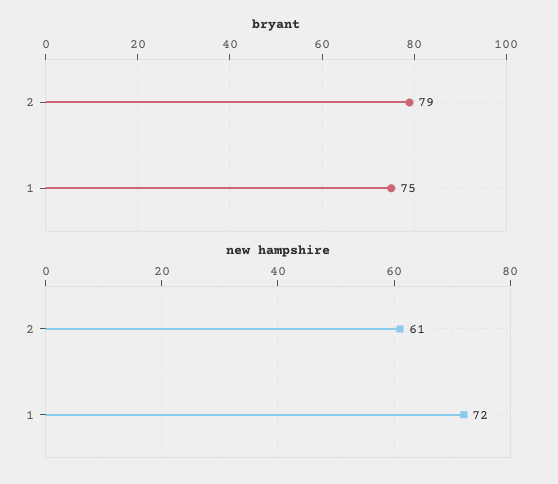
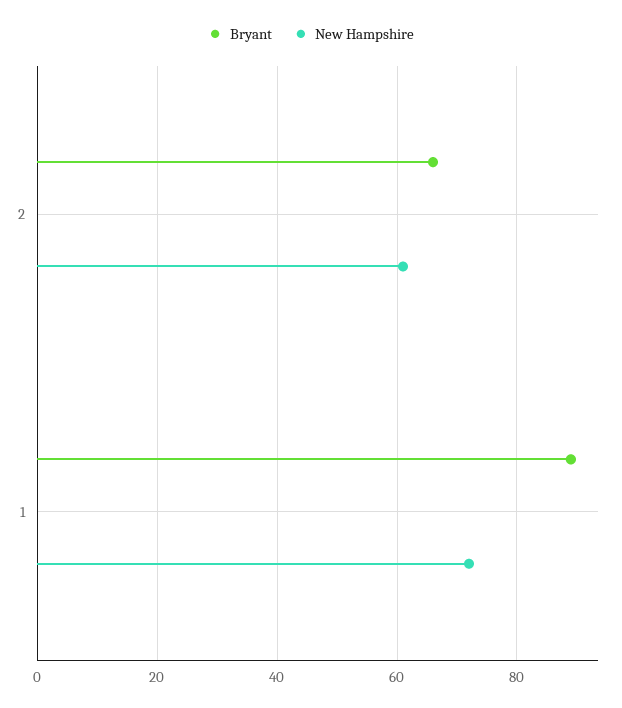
bryant, 2: 79 -> 65
bryant, 1: 75 -> 90

